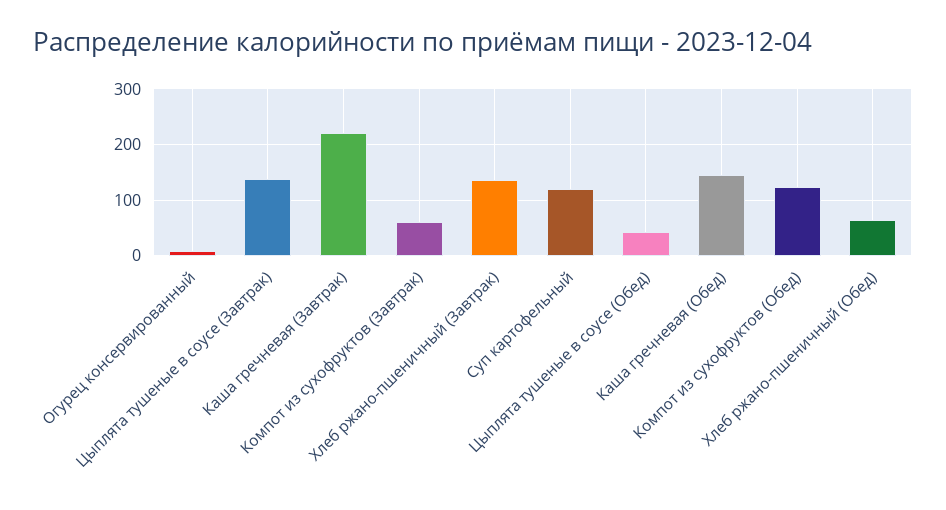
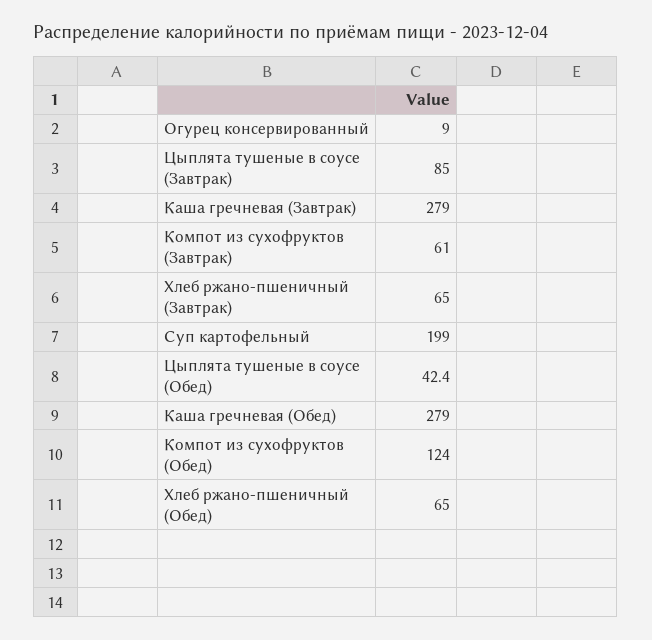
Цыплята тушеные в соусе (Завтрак): 140 -> 85
Каша гречневая (Завтрак): 220 -> 279
Хлеб ржано-пшеничный (Завтрак): 140 -> 65
Суп картофельный: 120 -> 199
Каша гречневая (Обед): 140 -> 279

